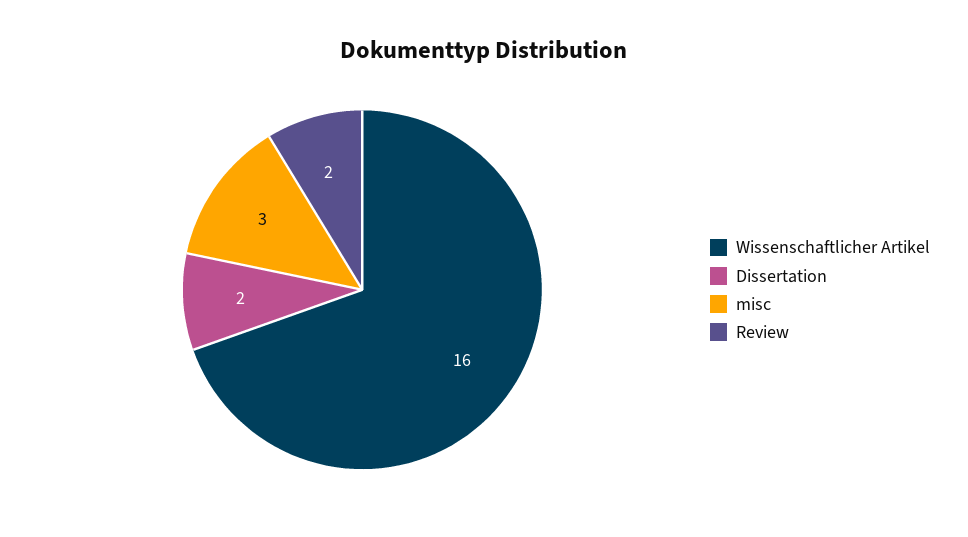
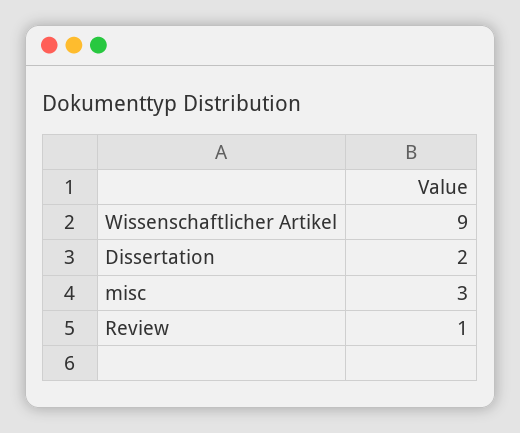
Wissenschaftlicher Artikel: 16 -> 9
Review: 2 -> 1

